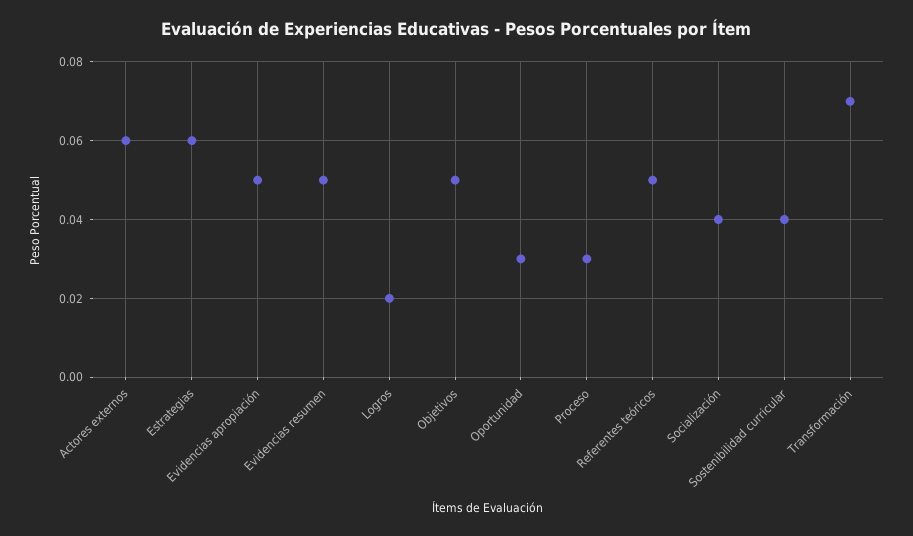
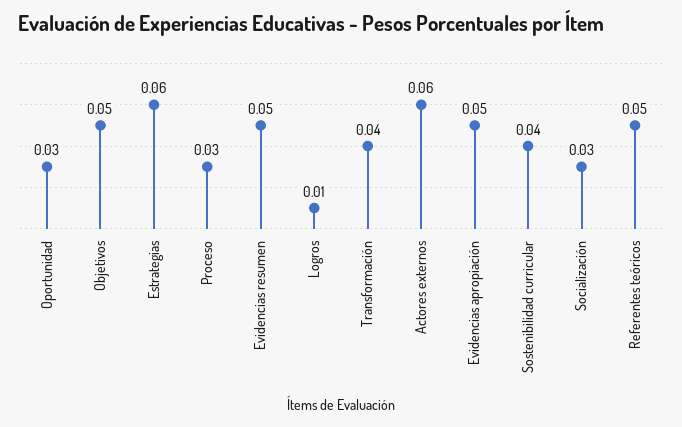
Logros: 0.02 -> 0.01
Socialización: 0.04 -> 0.03
Transformación: 0.07 -> 0.04

